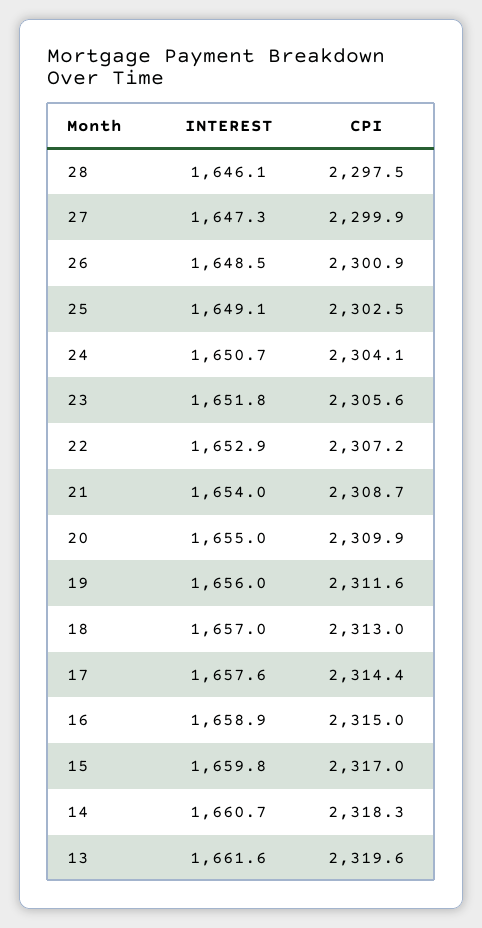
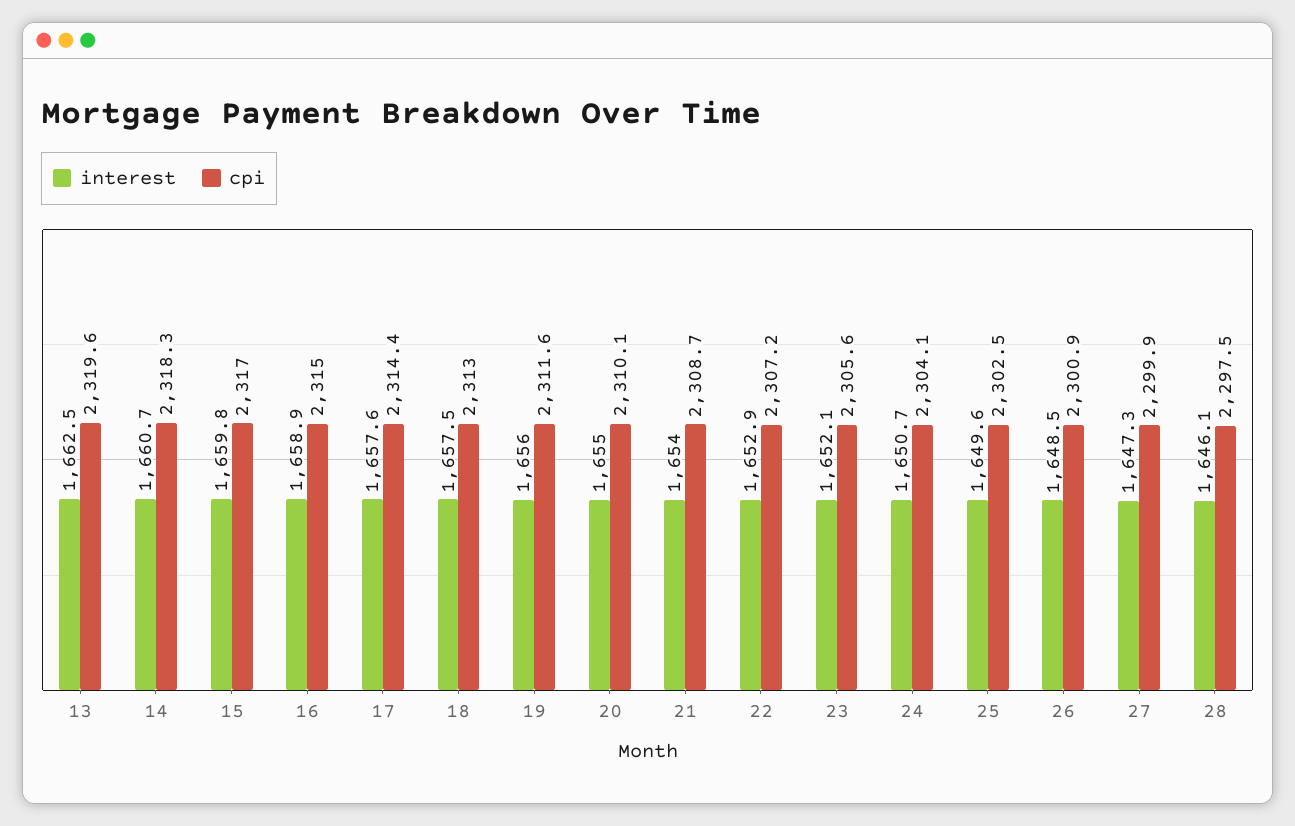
INTEREST, 25: 1649.1 -> 1649.6
INTEREST, 23: 1651.8 -> 1652.1
CPI, 20: 2309.9 -> 2310.1
INTEREST, 18: 1657 -> 1657.5
INTEREST, 13: 1661.6 -> 1662.5

